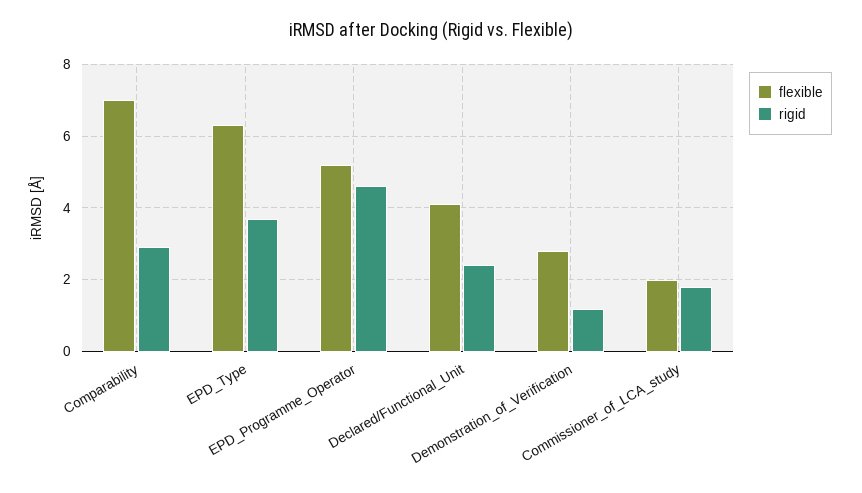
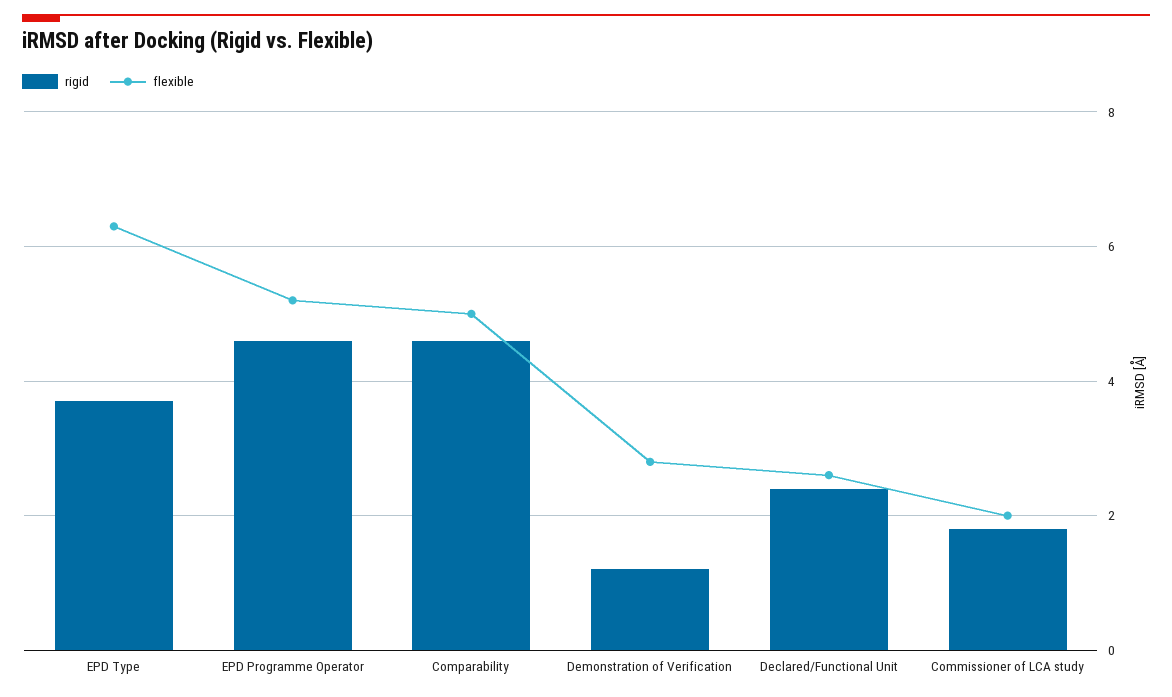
flexible, Comparability: 7 -> 5
rigid, Comparability: 3 -> 4.5
flexible, Declared/Functional_Unit: 4 -> 2.5

